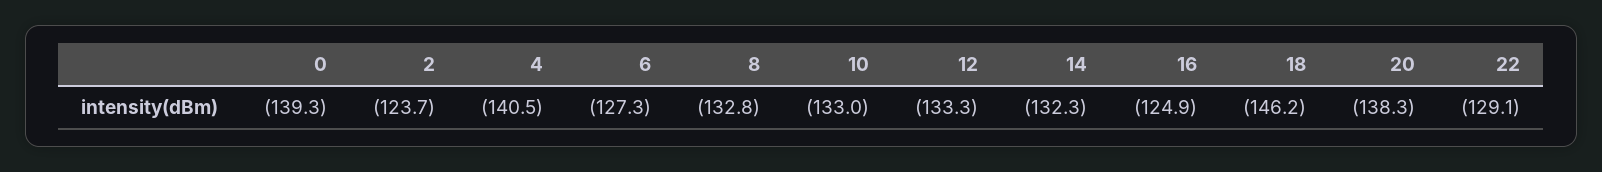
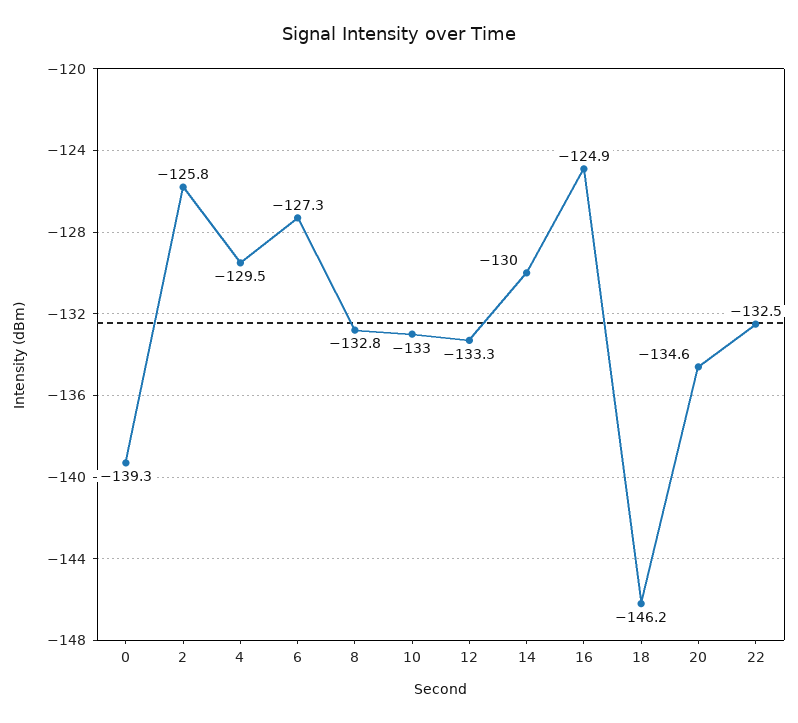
2: -123.7 -> -125.8
4: -140.5 -> -129.5
14: -132.3 -> -130
20: -138.3 -> -134.6
22: -129.1 -> -132.5

